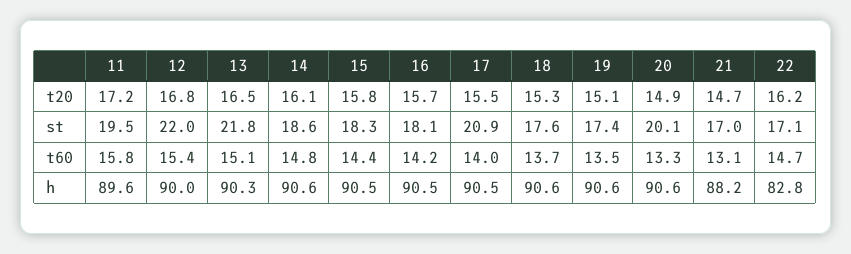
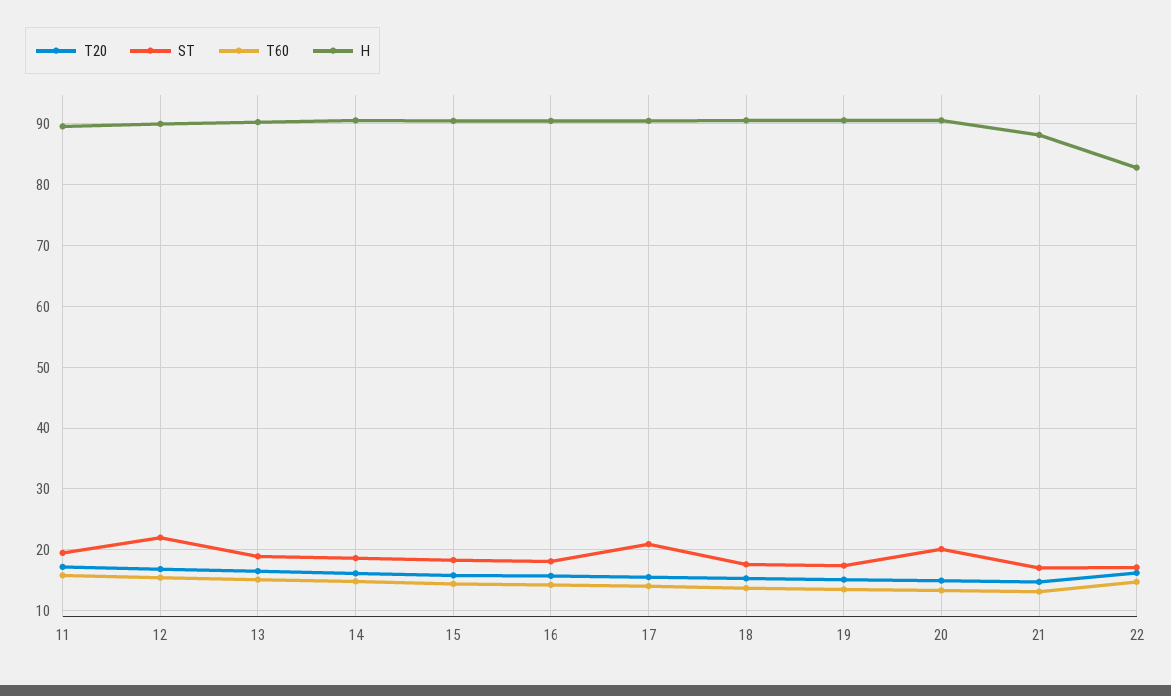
st, 13: 21.8 -> 19

